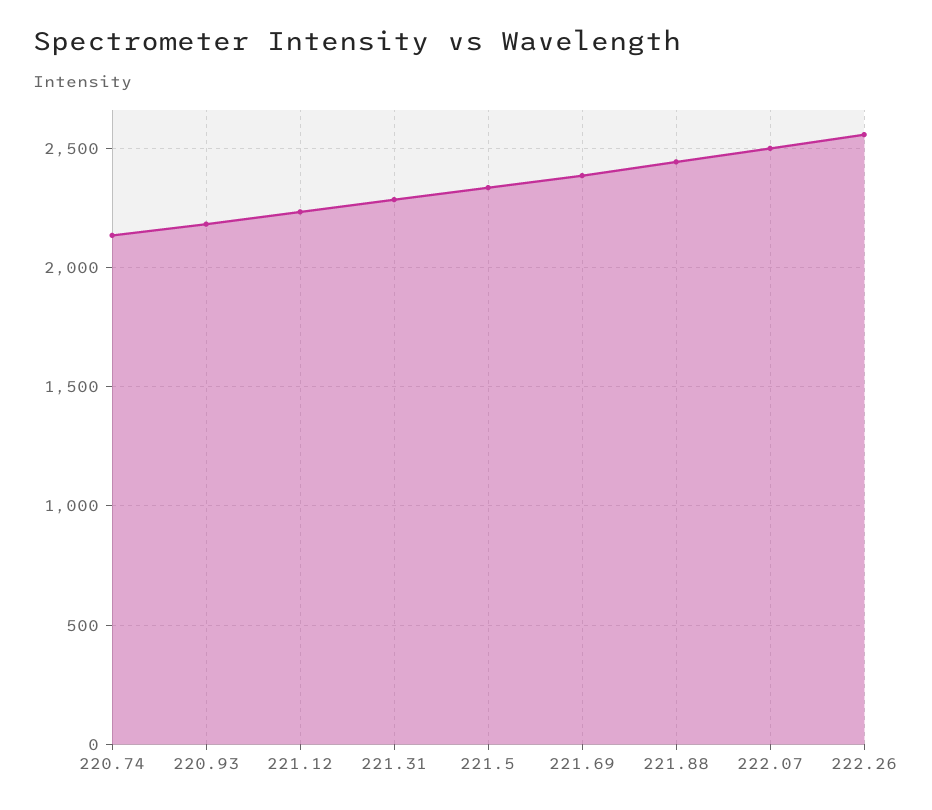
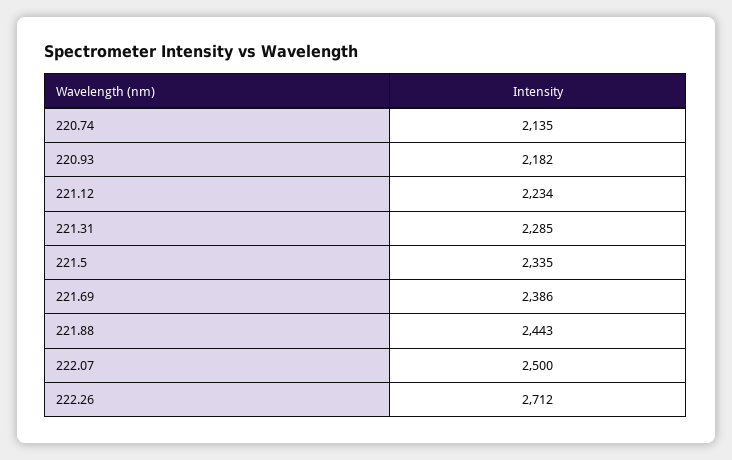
222.26: 2550 -> 2712

